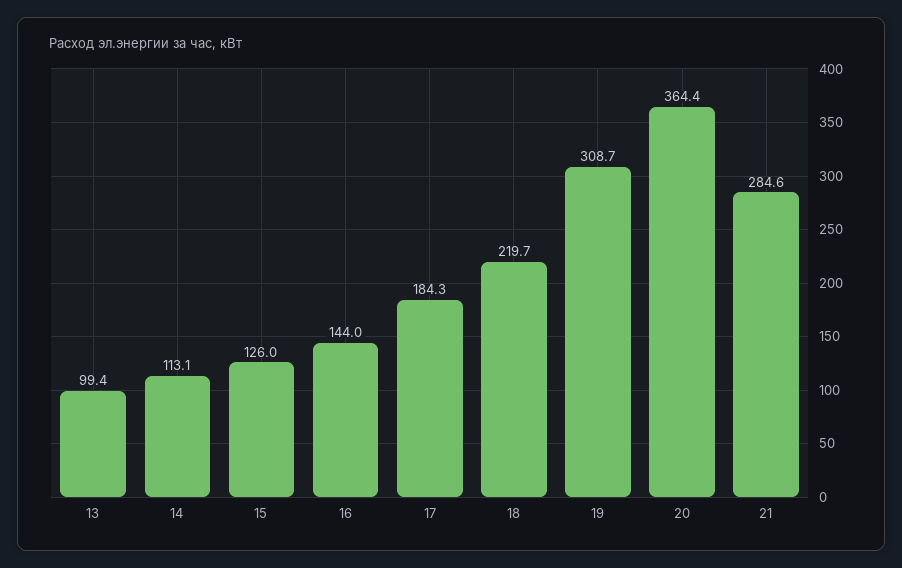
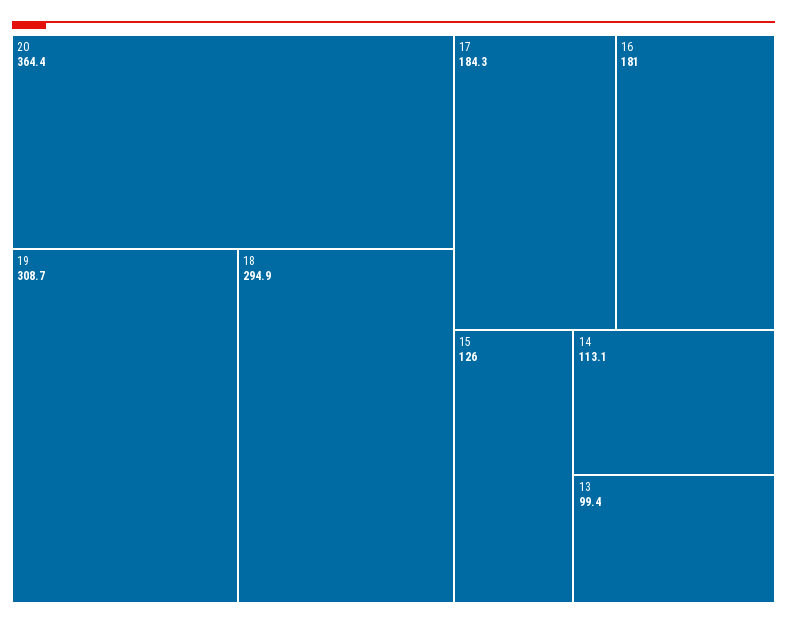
16: 144 -> 181
18: 219.7 -> 294.9
21: 284.6 -> none

